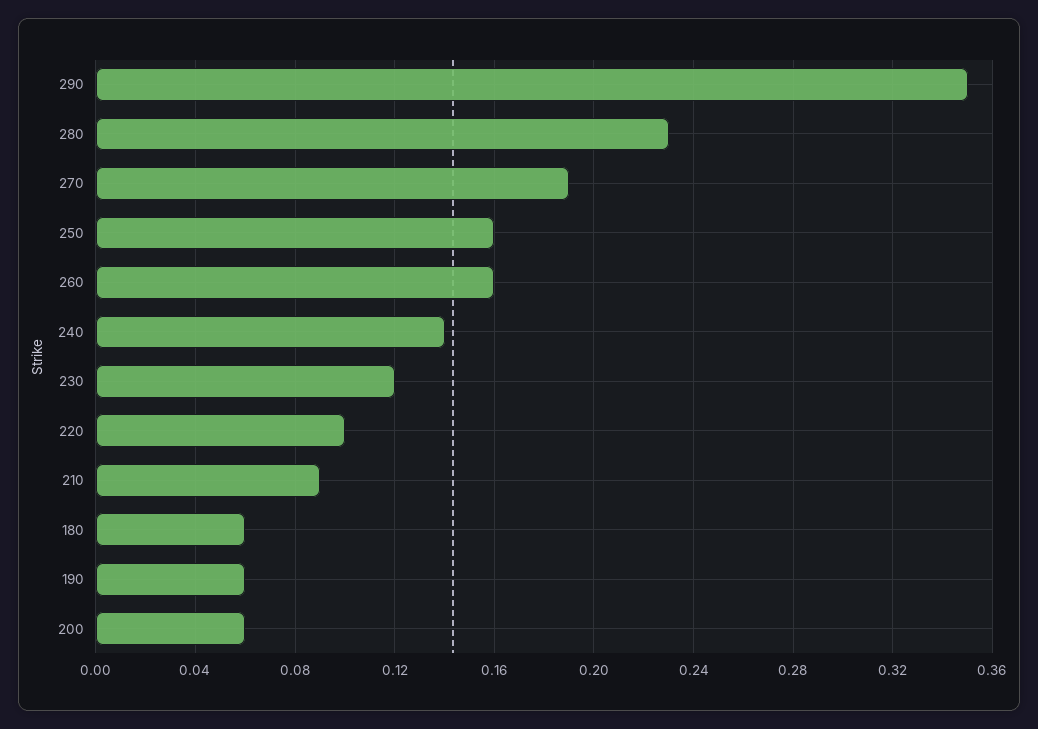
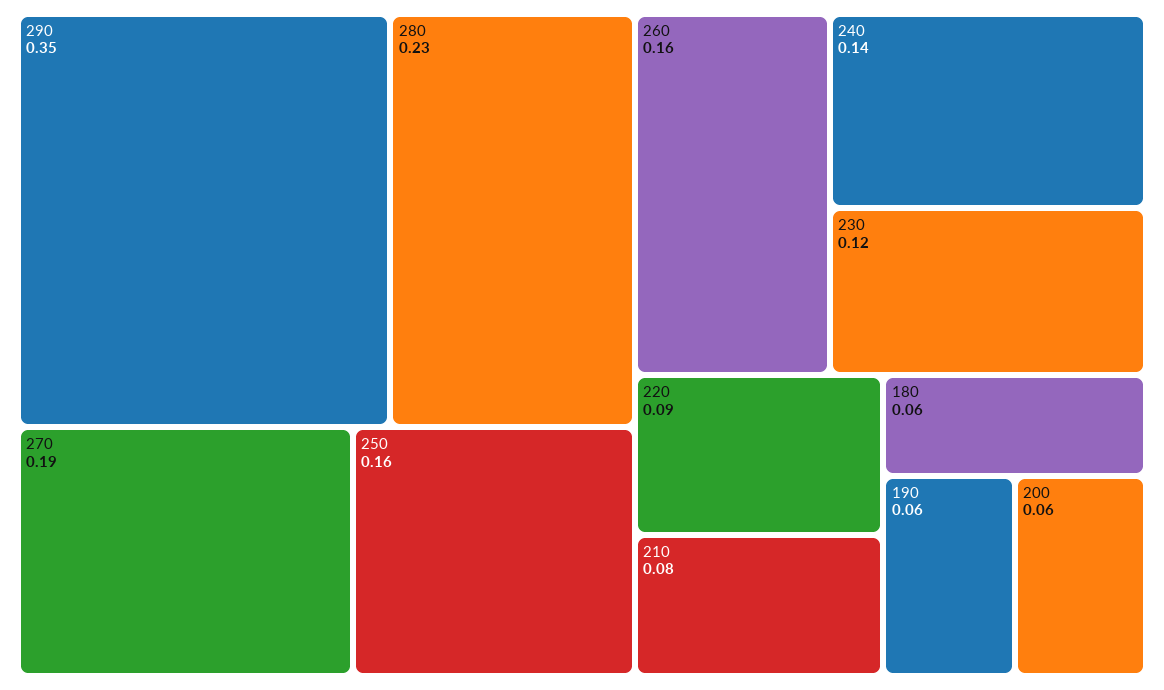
220: 0.1 -> 0.09
210: 0.09 -> 0.08

